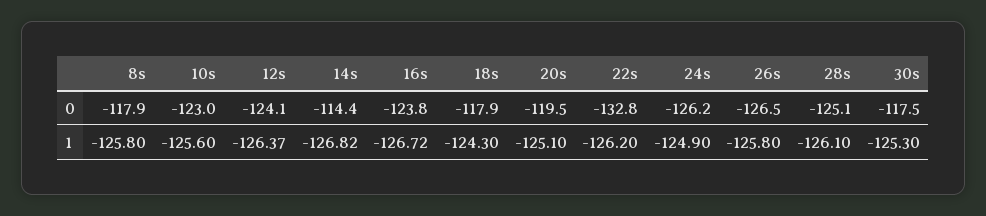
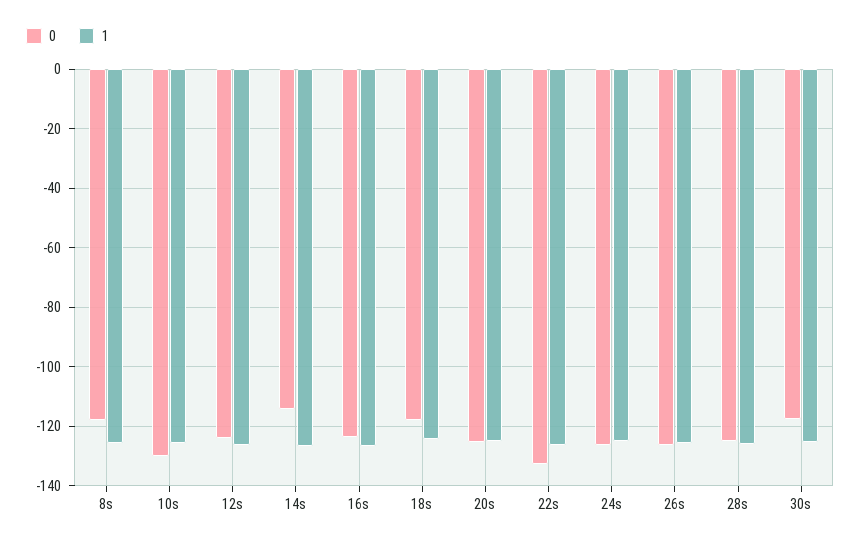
0, 10s: -123 -> -130
0, 20s: -119.5 -> -125

